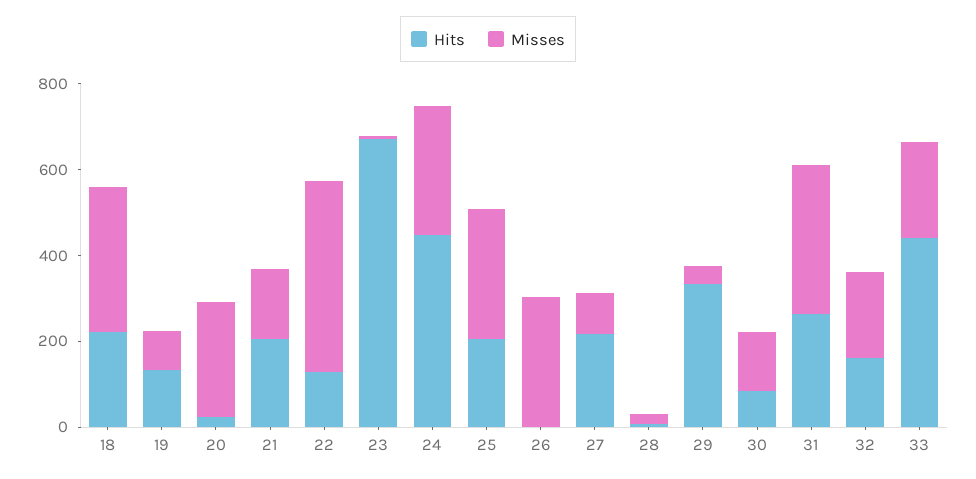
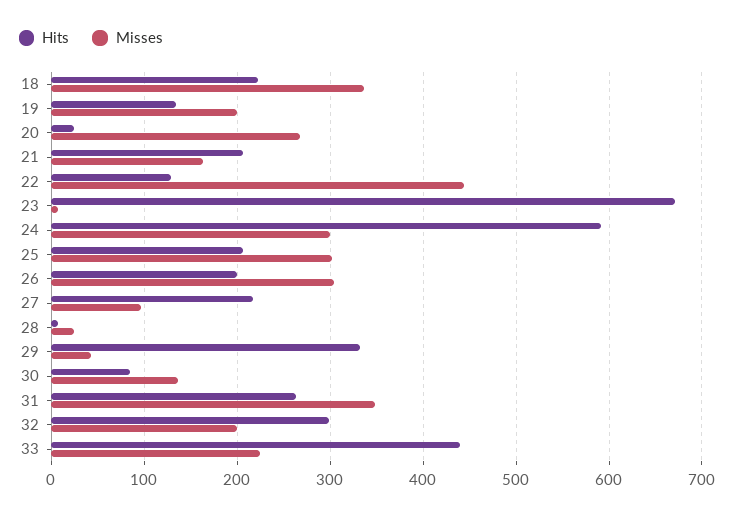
Misses, 19: 100 -> 200
Hits, 24: 450 -> 590
Hits, 26: 0 -> 200
Hits, 32: 150 -> 300

